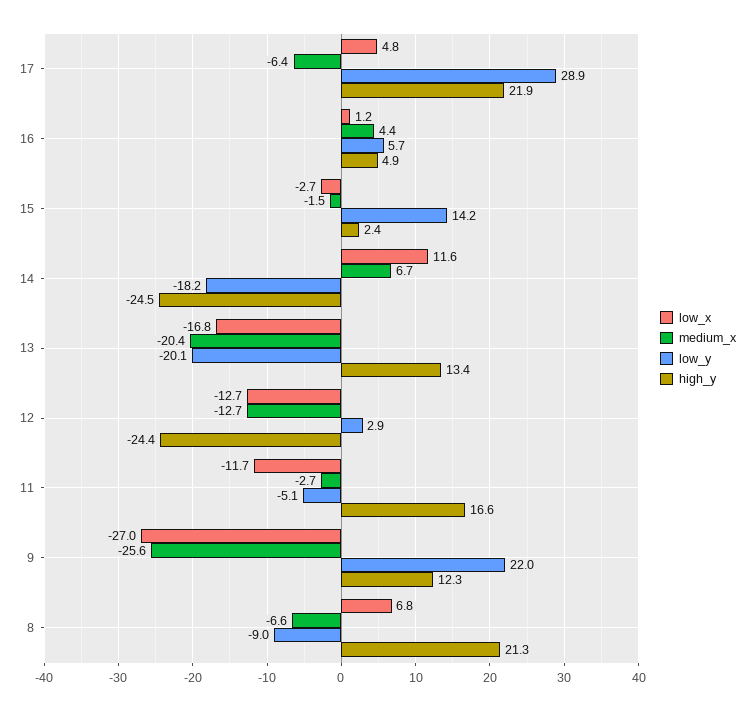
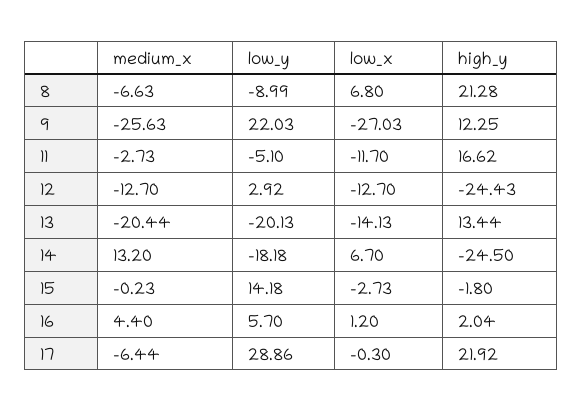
low_x, 17: 4.8 -> -0.3
high_y, 16: 4.9 -> 2.04
medium_x, 15: -1.5 -> -0.23
high_y, 15: 2.4 -> -1.8
low_x, 14: 11.6 -> 6.7
medium_x, 14: 6.7 -> 13.2
low_x, 13: -16.8 -> -14.13

